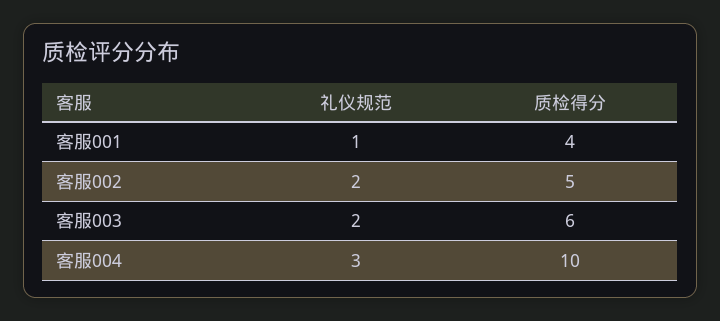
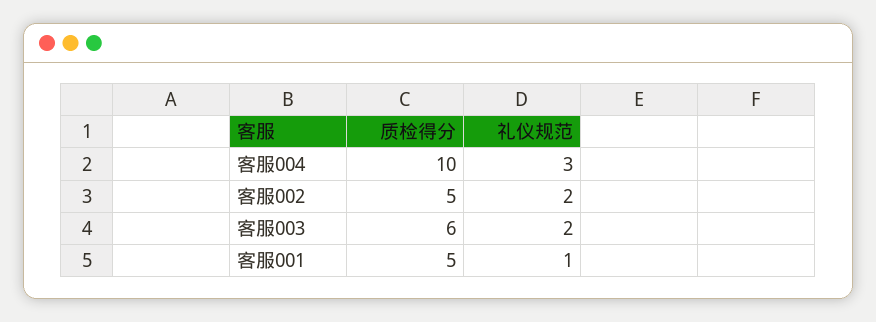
质检得分, 客服001: 4 -> 5

